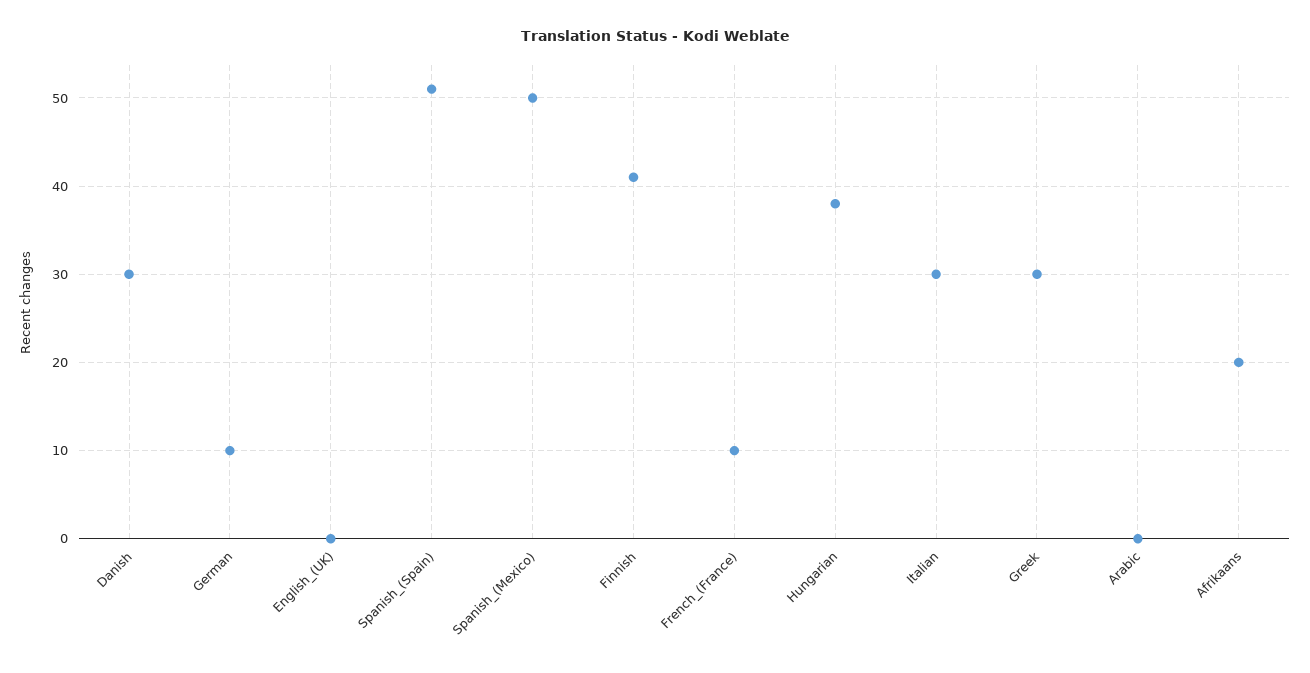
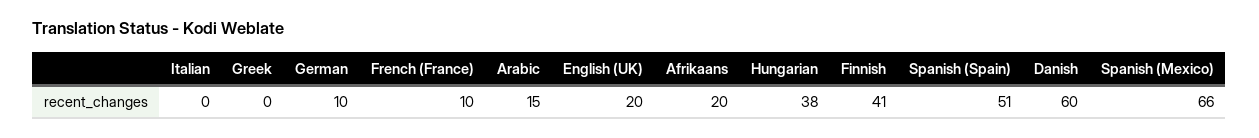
Danish: 30 -> 60
English_(UK): 0 -> 20
Spanish_(Mexico): 50 -> 66
Italian: 30 -> 0
Greek: 30 -> 0
Arabic: 0 -> 15

